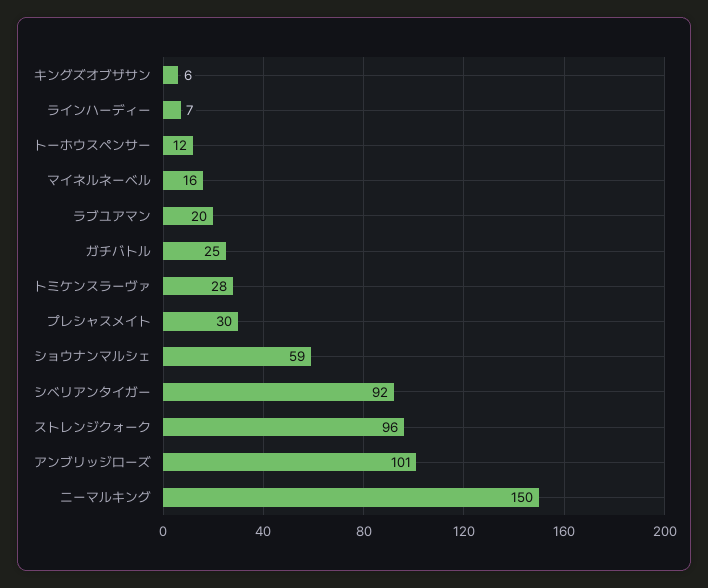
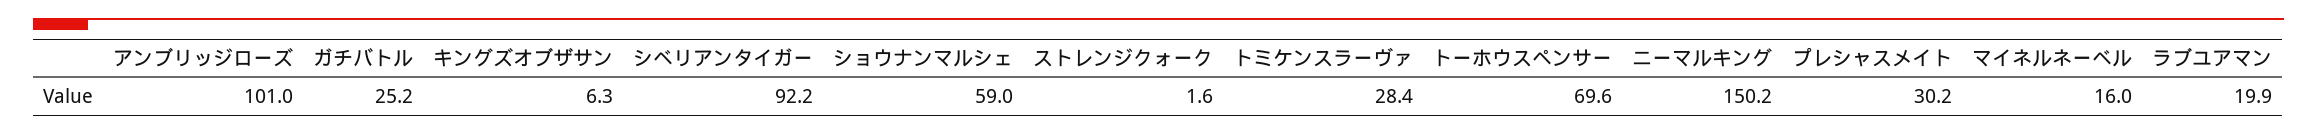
ラインハーディー: 7 -> none
トーホウスペンサー: 12 -> 69.6
ストレンジクォーク: 96 -> 1.6

